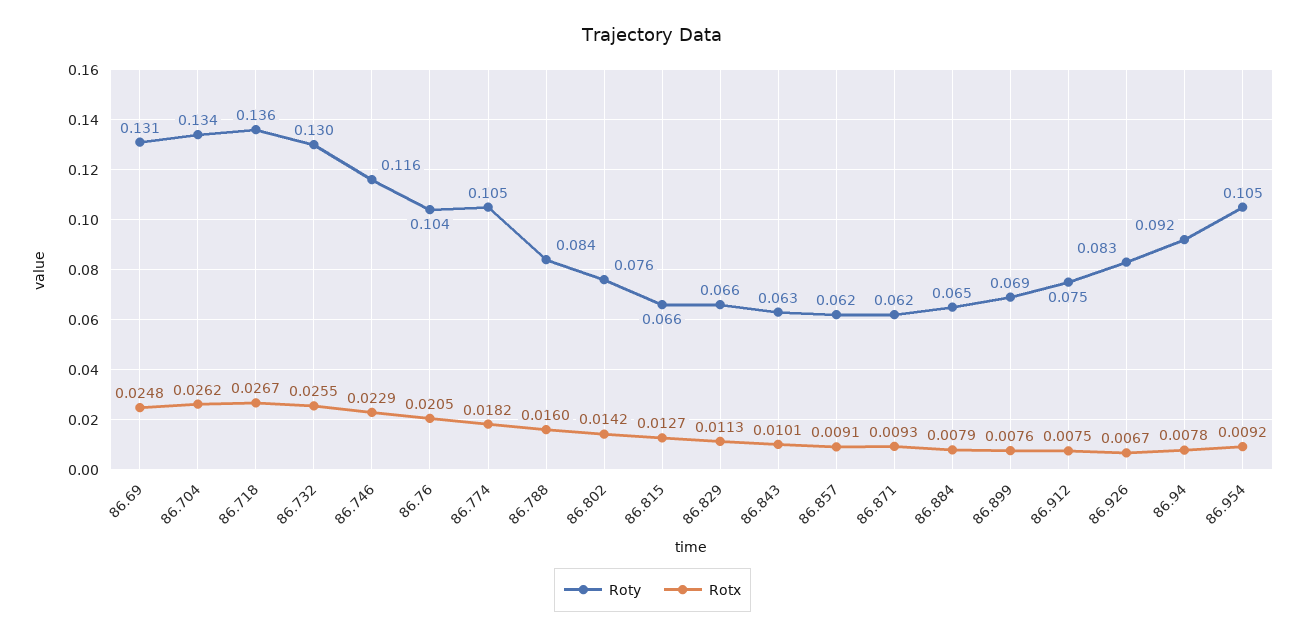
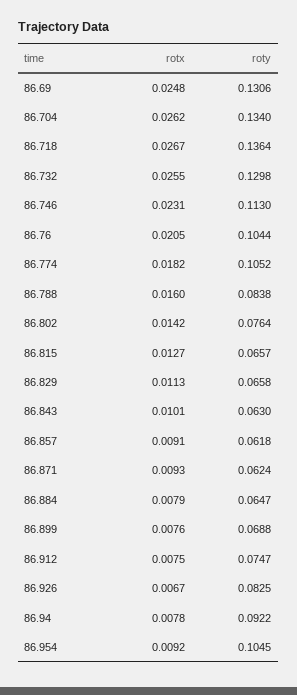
Roty, 86.746: 0.116 -> 0.113
Rotx, 86.746: 0.0229 -> 0.0231

